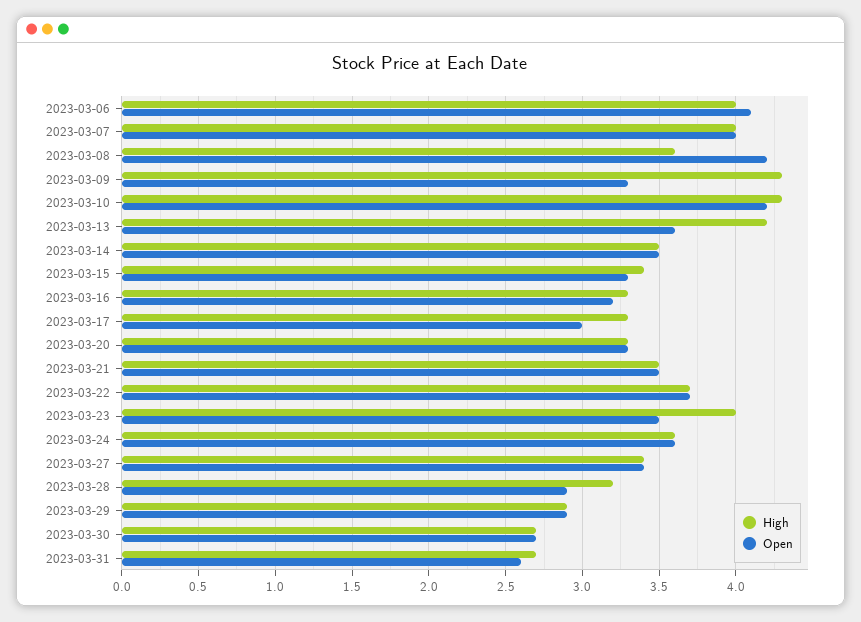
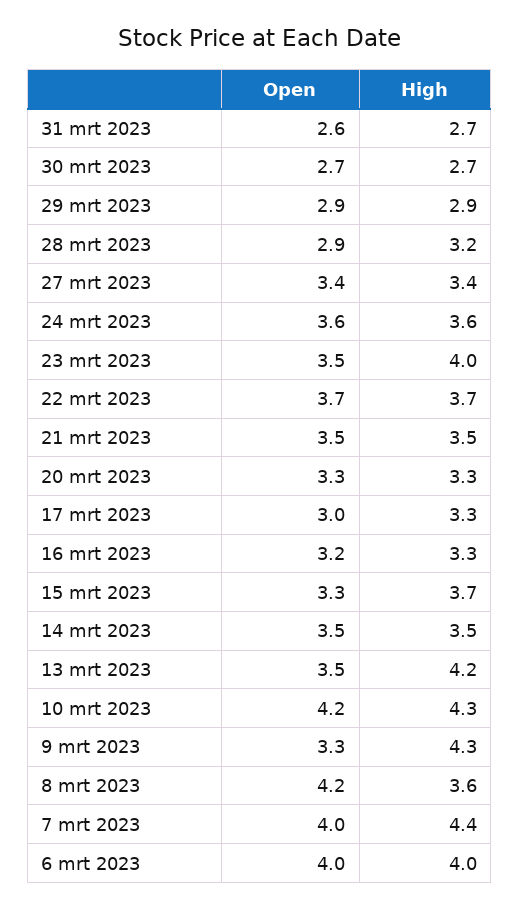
Open, 2023-03-06: 4.1 -> 4
High, 2023-03-07: 4 -> 4.4
Open, 2023-03-13: 3.6 -> 3.5
High, 2023-03-15: 3.4 -> 3.7

